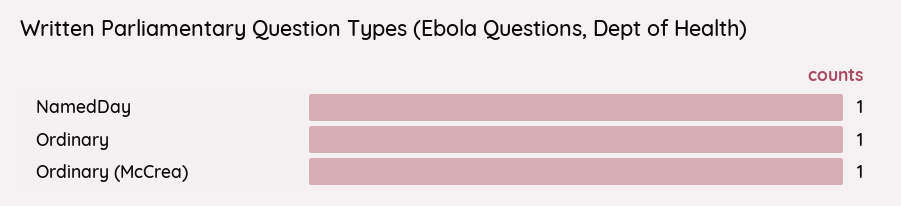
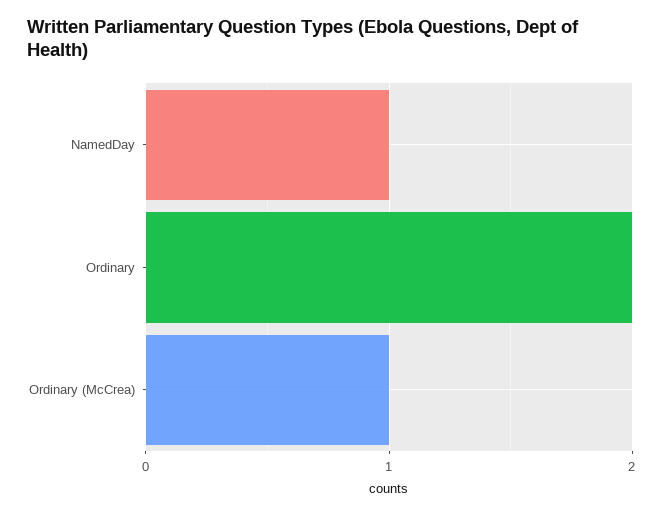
Ordinary: 1 -> 2

